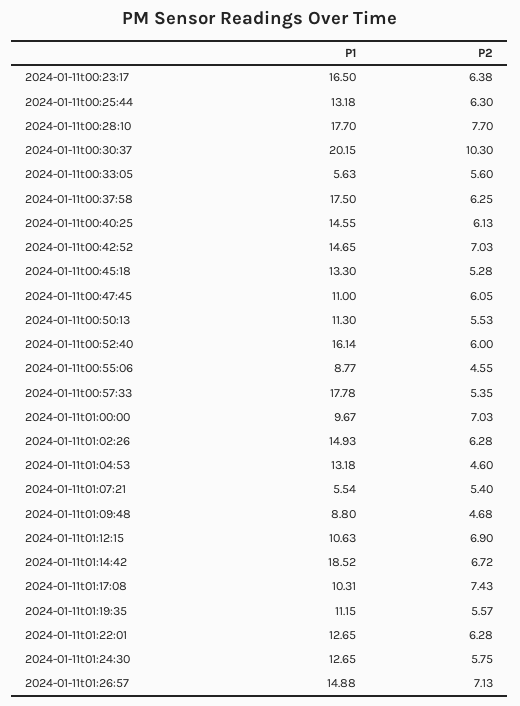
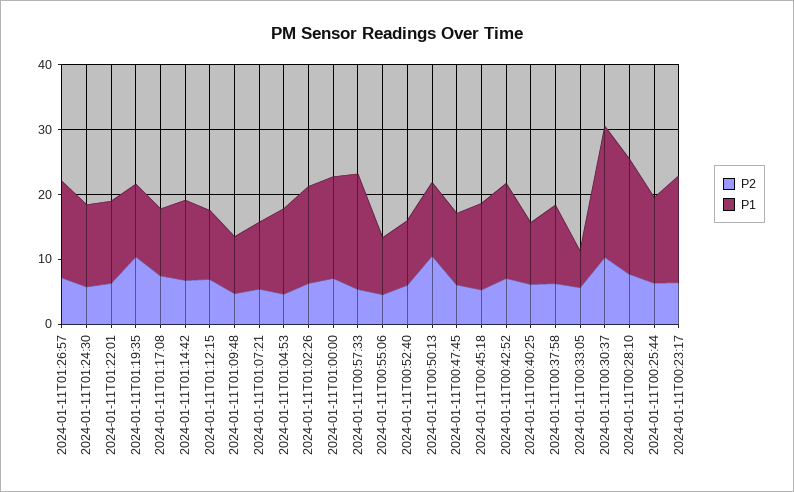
P1, 2024-01-11t00:37:58: 17.5 -> 12
P1, 2024-01-11t00:40:25: 14.55 -> 10
P2, 2024-01-11t00:50:13: 5.53 -> 10
P1, 2024-01-11t00:52:40: 16.14 -> 10
P1, 2024-01-11t01:00:00: 9.67 -> 16
P1, 2024-01-11t01:07:21: 5.54 -> 10
P1, 2024-01-11t01:14:42: 18.52 -> 12
P2, 2024-01-11t01:19:35: 5.57 -> 10

